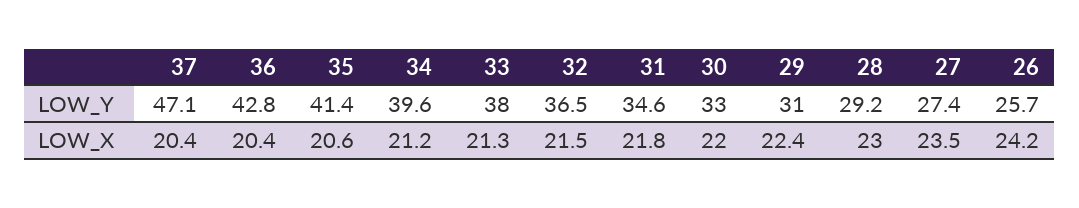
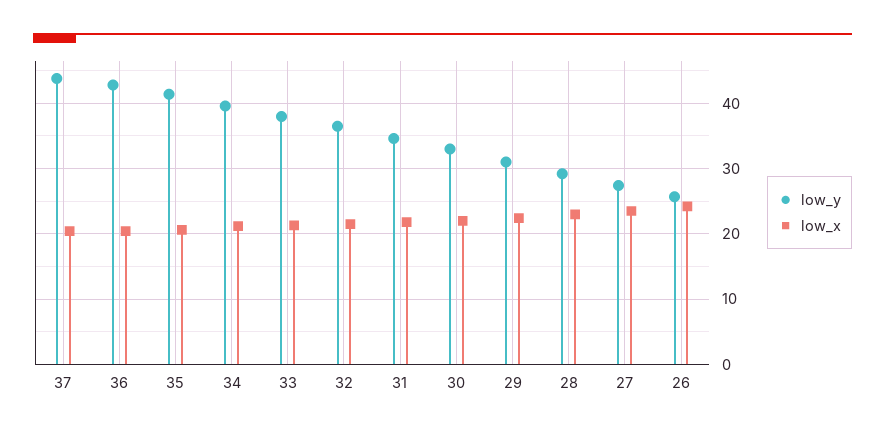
LOW_Y, 37: 47.1 -> 44

